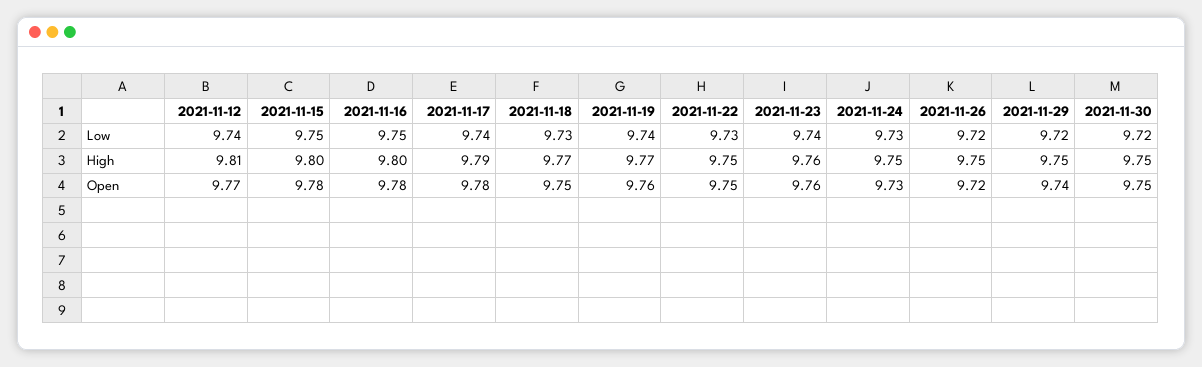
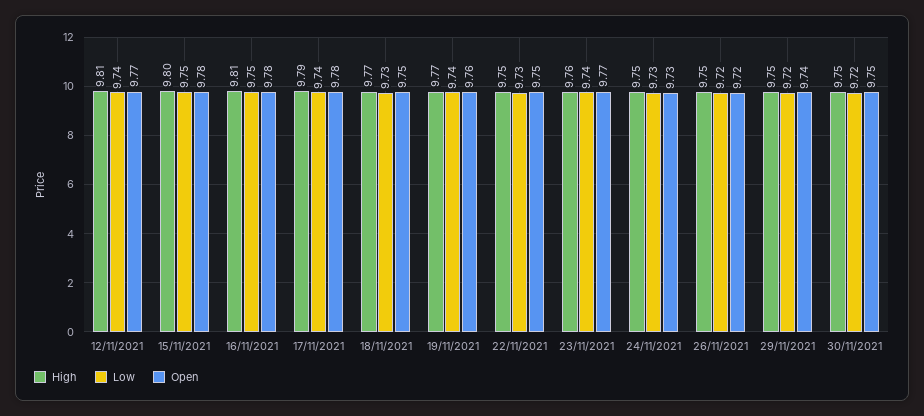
High, 2021-11-16: 9.8 -> 9.81
Open, 2021-11-23: 9.76 -> 9.77

